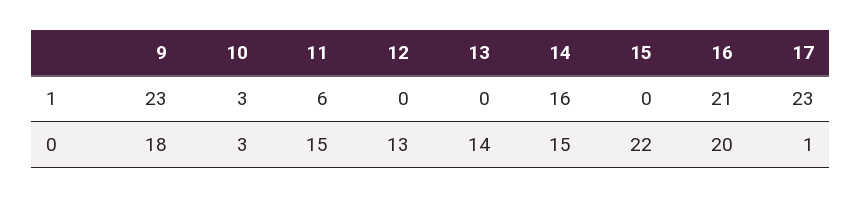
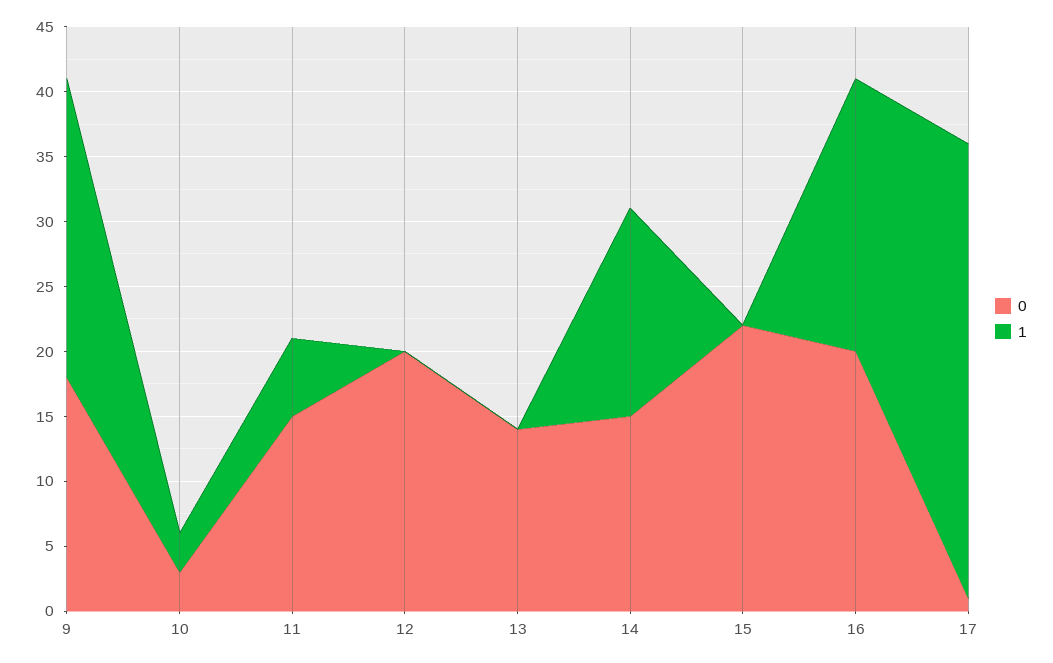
1, 17: 23 -> 35
0, 12: 13 -> 20

